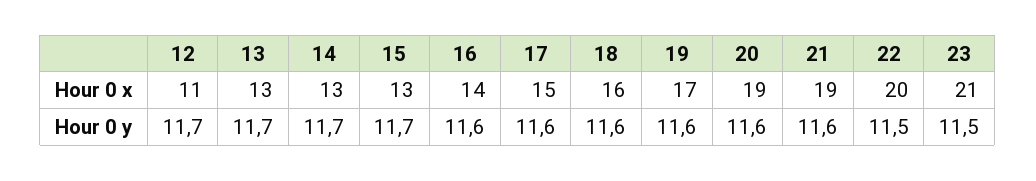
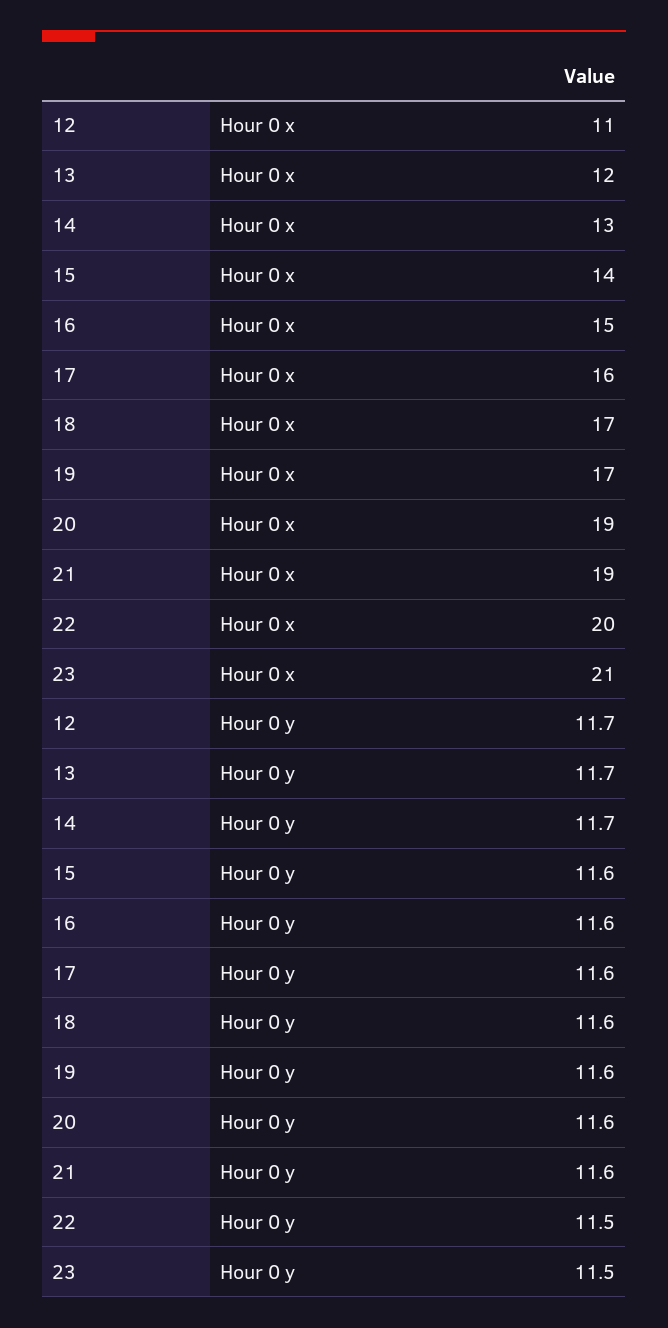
13, Hour 0 x: 13 -> 12
15, Hour 0 x: 13 -> 14
16, Hour 0 x: 14 -> 15
17, Hour 0 x: 15 -> 16
18, Hour 0 x: 16 -> 17
15, Hour 0 y: 11.7 -> 11.6

